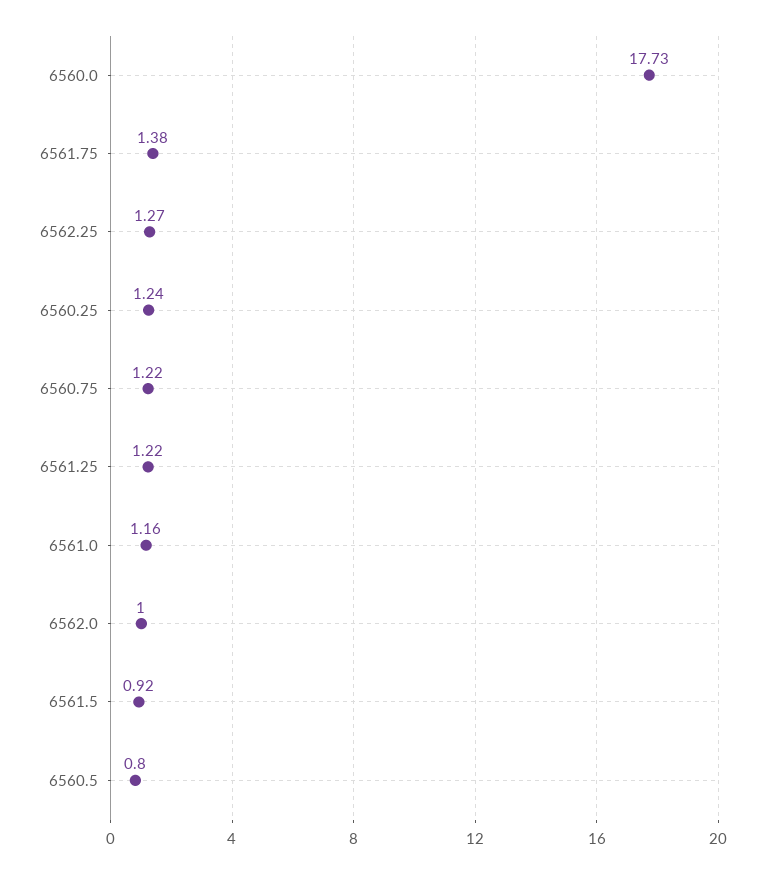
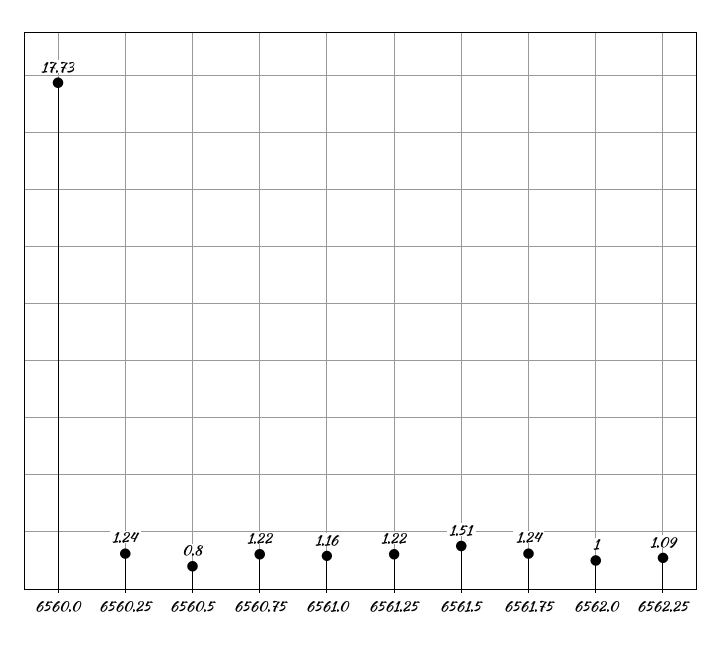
6561.75: 1.38 -> 1.24
6562.25: 1.27 -> 1.09
6561.5: 0.92 -> 1.51

